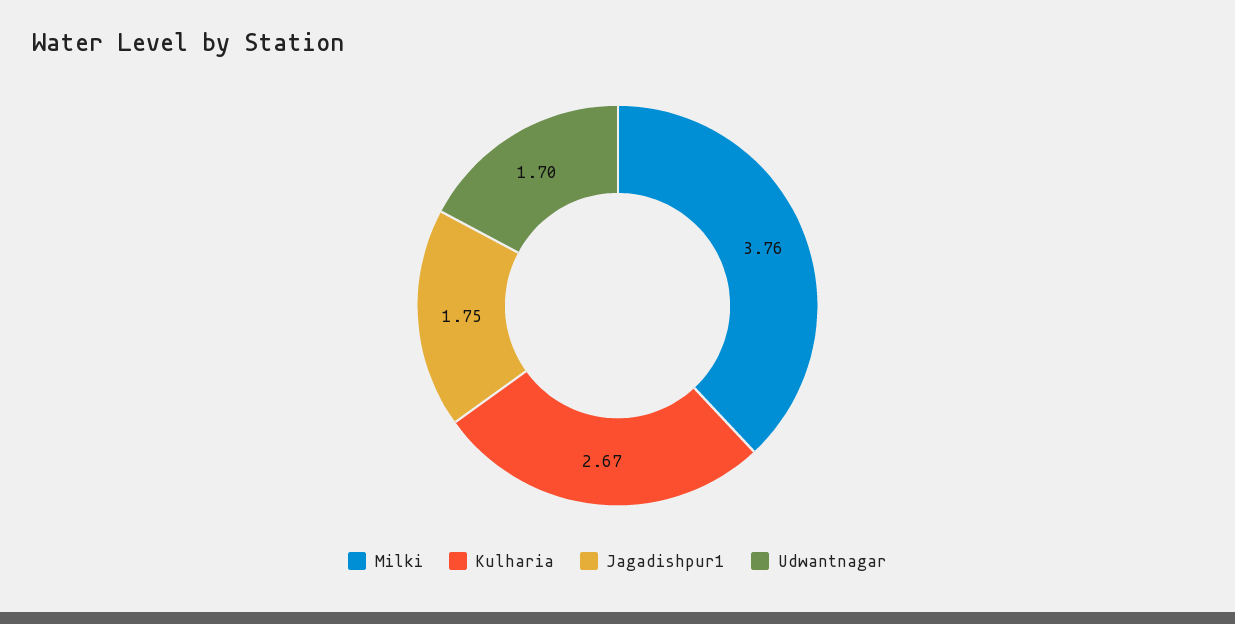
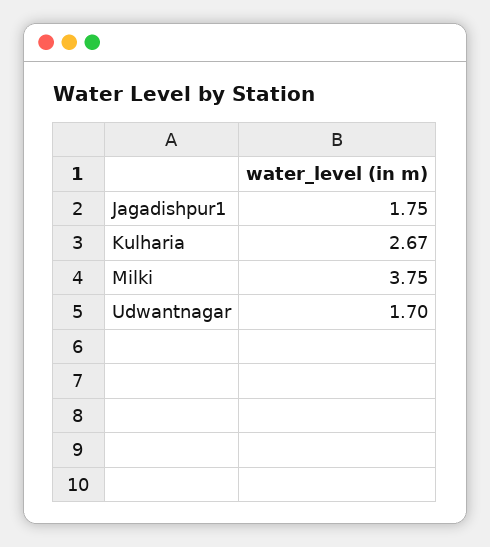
Milki: 3.76 -> 3.75

